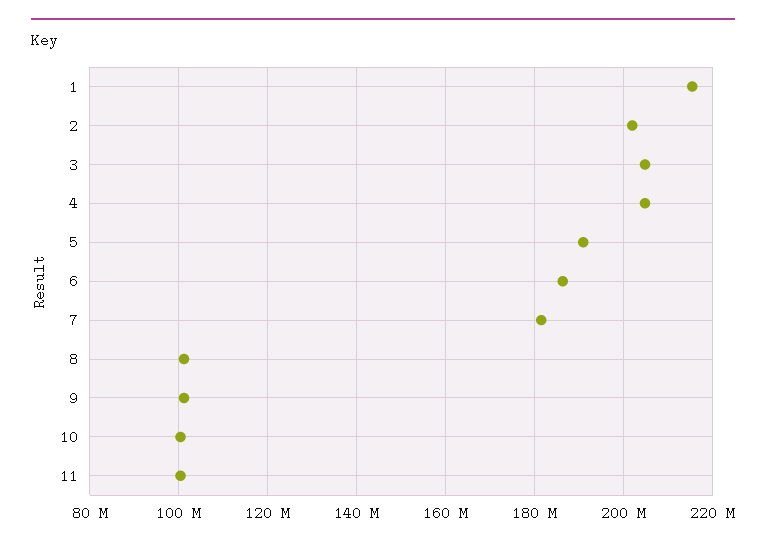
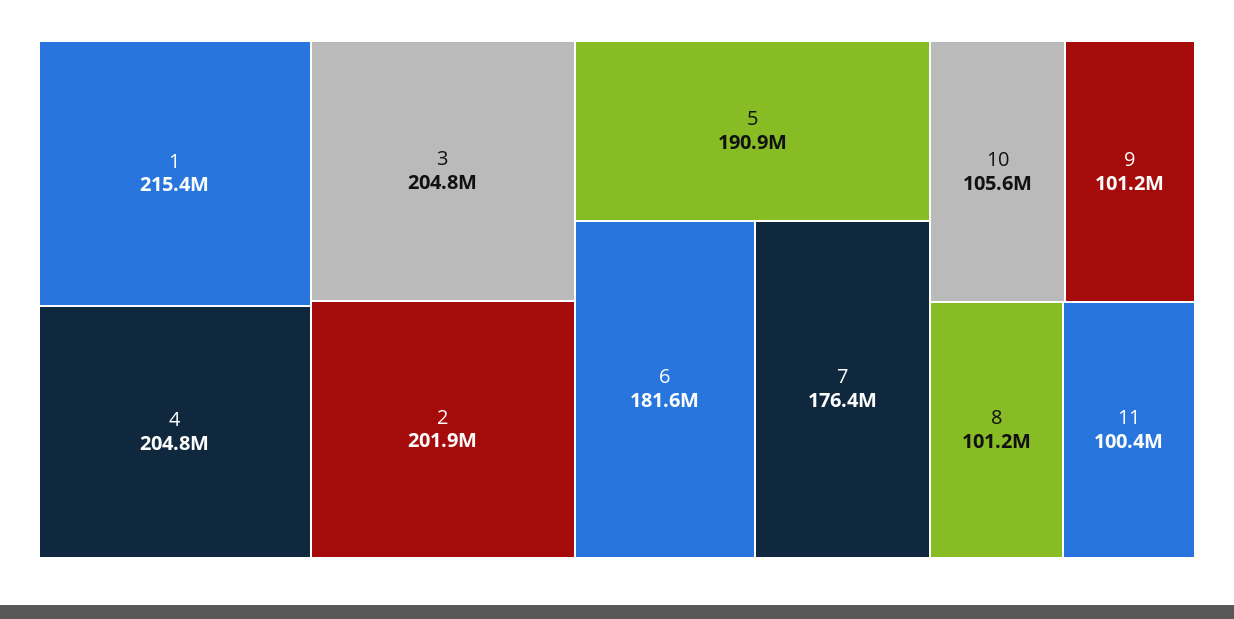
6: 186000000 -> 181600000
7: 182000000 -> 176400000
10: 100000000 -> 105600000

